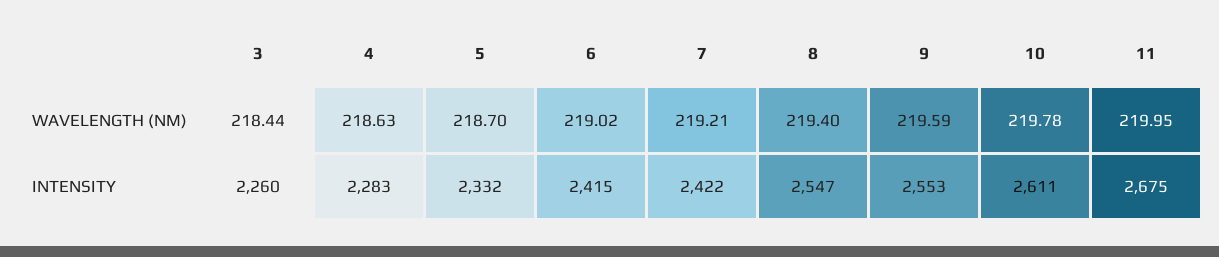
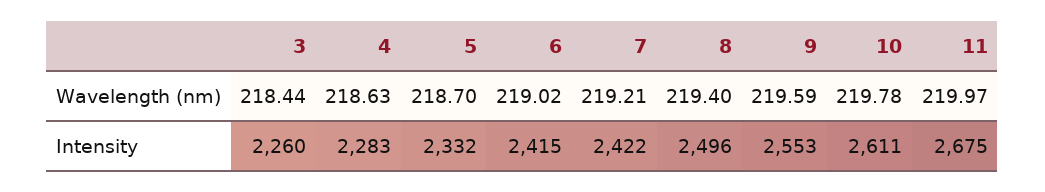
11, WAVELENGTH (NM): 219.95 -> 219.97
8, INTENSITY: 2547 -> 2496

